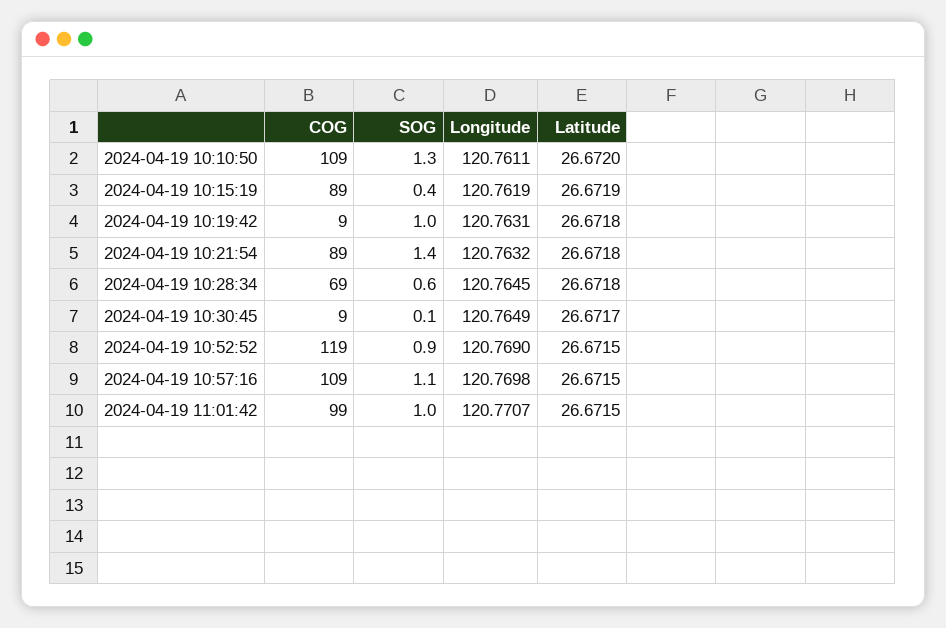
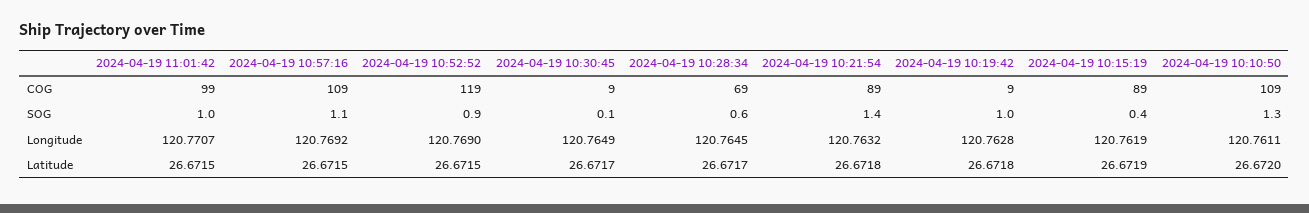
Longitude, 2024-04-19 10:19:42: 120.7631 -> 120.7628
Latitude, 2024-04-19 10:28:34: 26.6718 -> 26.6717
Longitude, 2024-04-19 10:57:16: 120.7698 -> 120.7692

